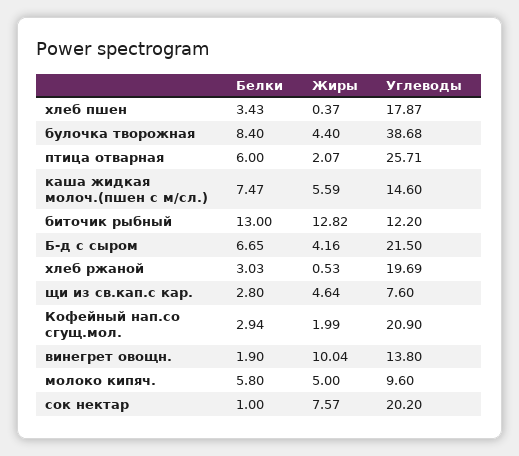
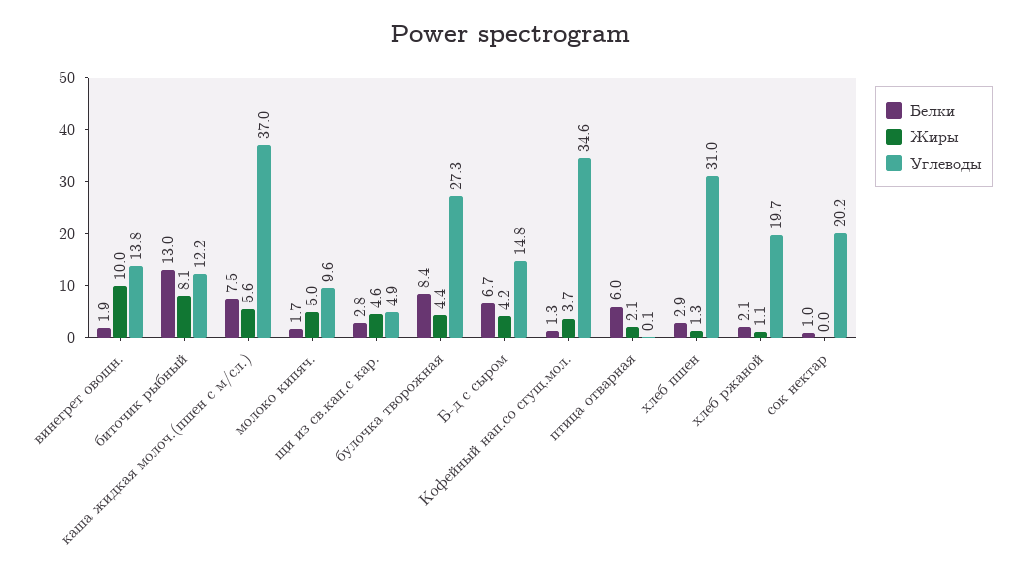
Белки, хлеб пшен: 3.43 -> 2.9
Жиры, хлеб пшен: 0.37 -> 1.3
Углеводы, хлеб пшен: 17.87 -> 31
Углеводы, булочка творожная: 38.68 -> 27.3
Углеводы, птица отварная: 25.71 -> 0.1
Углеводы, каша жидкая молоч.(пшен с м/сл.): 14.6 -> 37
Жиры, биточик рыбный: 12.82 -> 8.1
Углеводы, Б-д с сыром: 21.5 -> 14.8
Белки, хлеб ржаной: 3.03 -> 2.1
Жиры, хлеб ржаной: 0.53 -> 1.1
Углеводы, щи из св.кап.с кар.: 7.6 -> 4.9
Белки, Кофейный нап.со сгущ.мол.: 2.94 -> 1.3
Жиры, Кофейный нап.со сгущ.мол.: 1.99 -> 3.7
Углеводы, Кофейный нап.со сгущ.мол.: 20.9 -> 34.6
Белки, молоко кипяч.: 5.8 -> 1.7
Жиры, сок нектар: 7.57 -> 0

